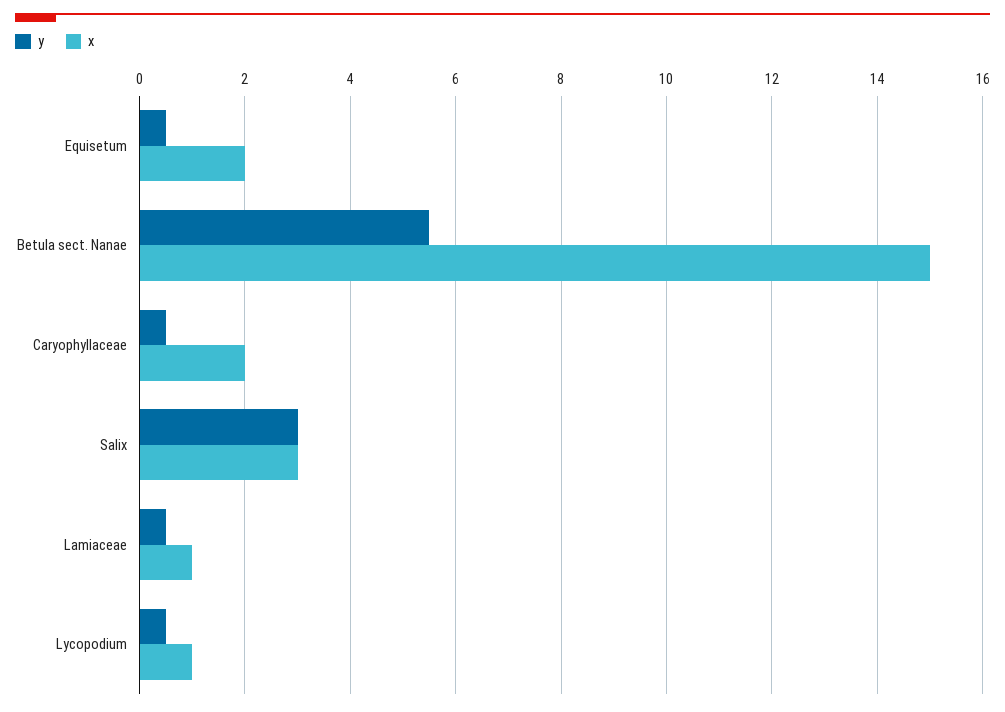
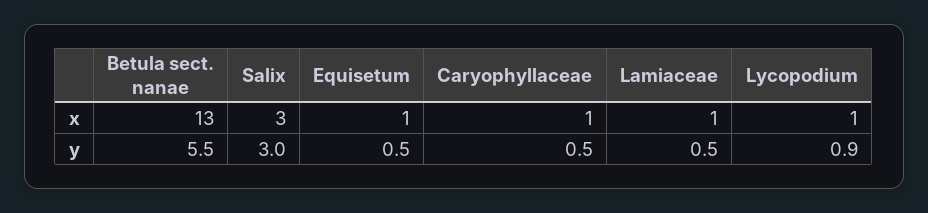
x, Equisetum: 2 -> 1
x, Betula sect. Nanae: 15 -> 13
x, Caryophyllaceae: 2 -> 1
y, Lycopodium: 0.5 -> 0.9

